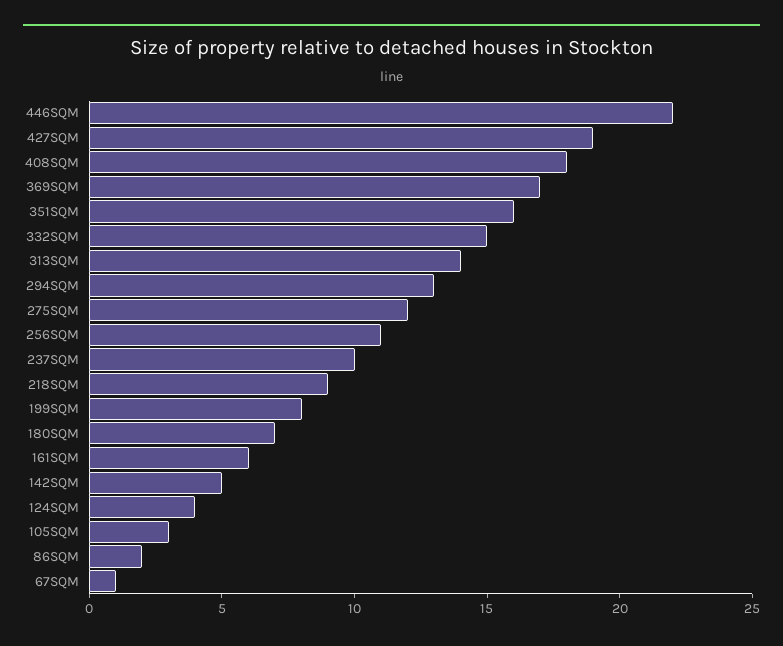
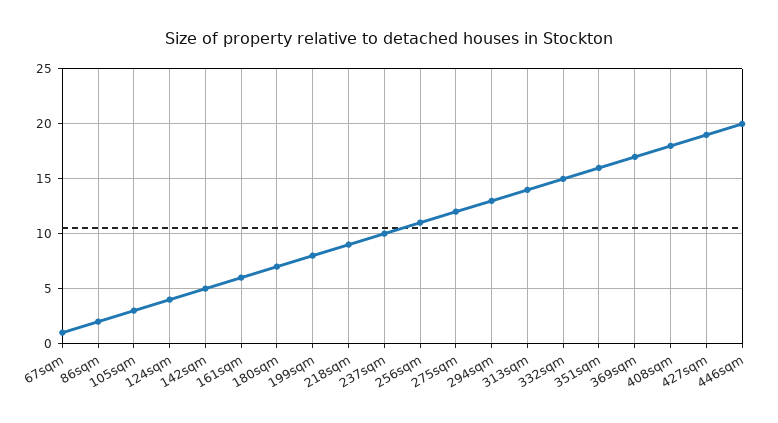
446SQM: 22 -> 20

